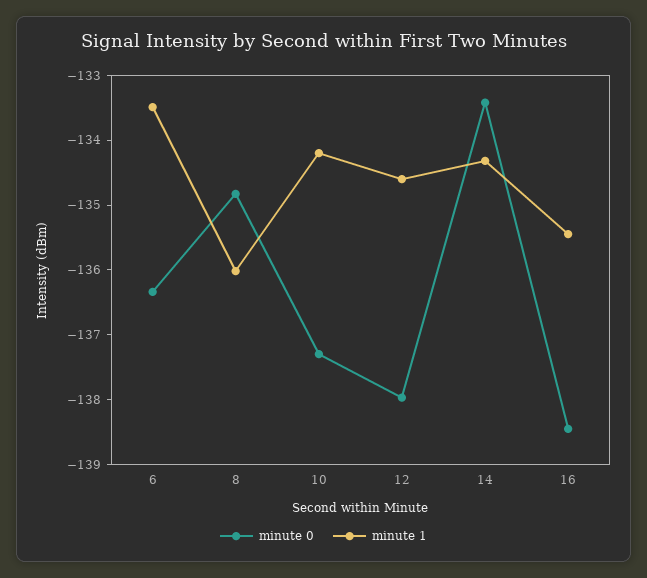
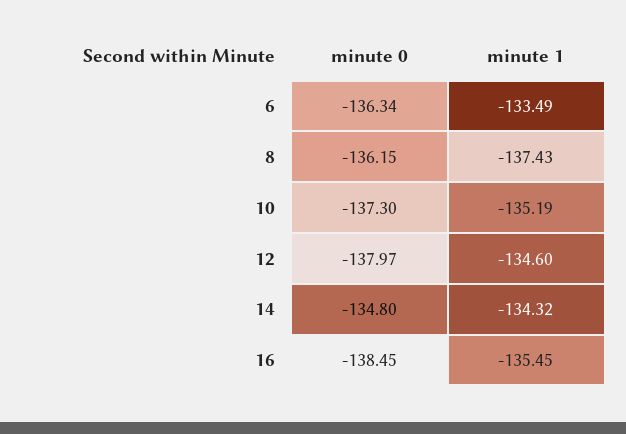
minute 0, 8: -134.8 -> -136.15
minute 1, 8: -136 -> -137.43
minute 1, 10: -134.2 -> -135.19
minute 0, 14: -133.4 -> -134.8

